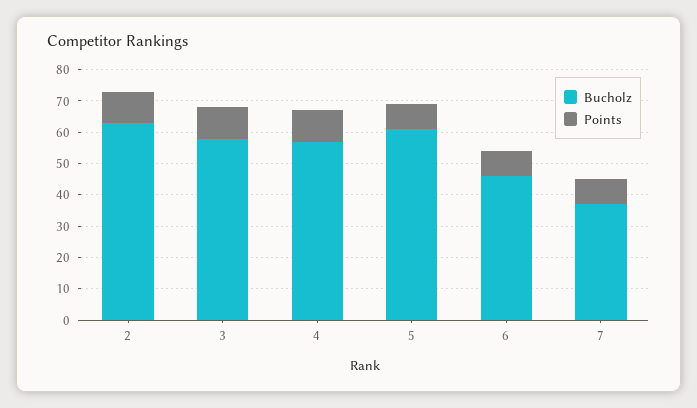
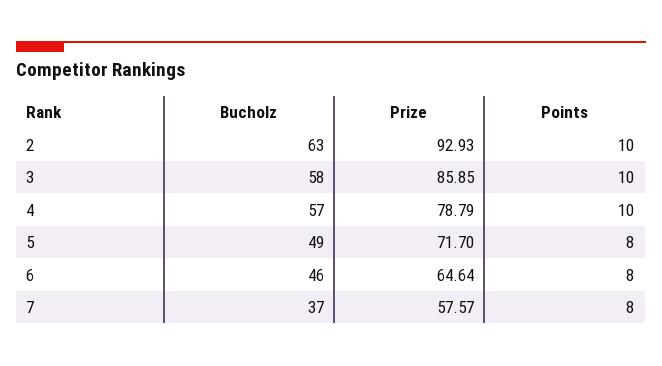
Bucholz, 5: 60 -> 49
Prize, 2: none -> 92.93
Prize, 3: none -> 85.85
Prize, 4: none -> 78.79
Prize, 5: none -> 71.7
Prize, 6: none -> 64.64
Prize, 7: none -> 57.57

